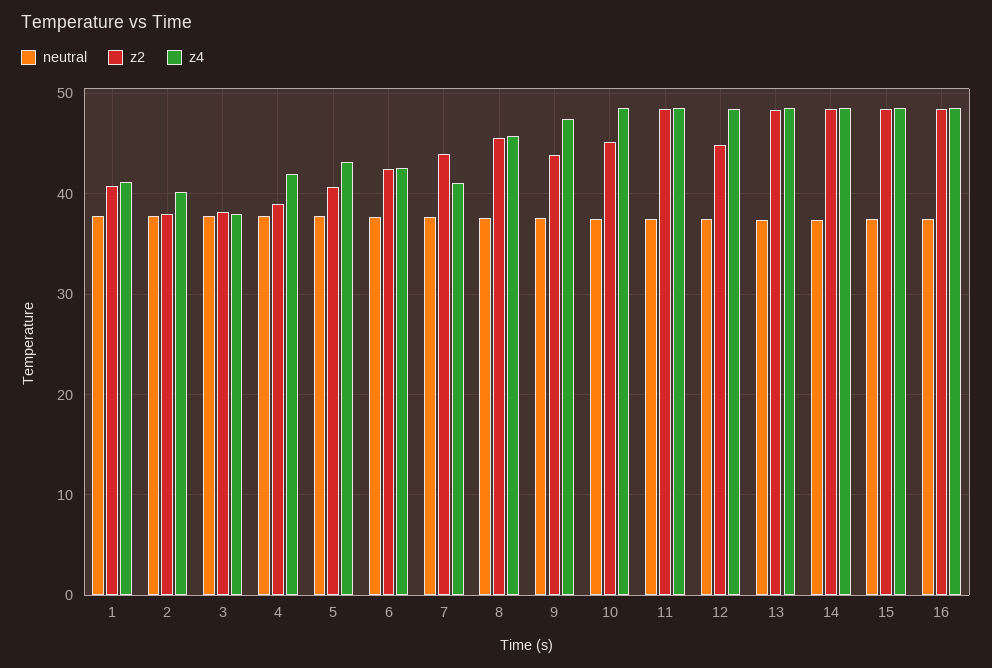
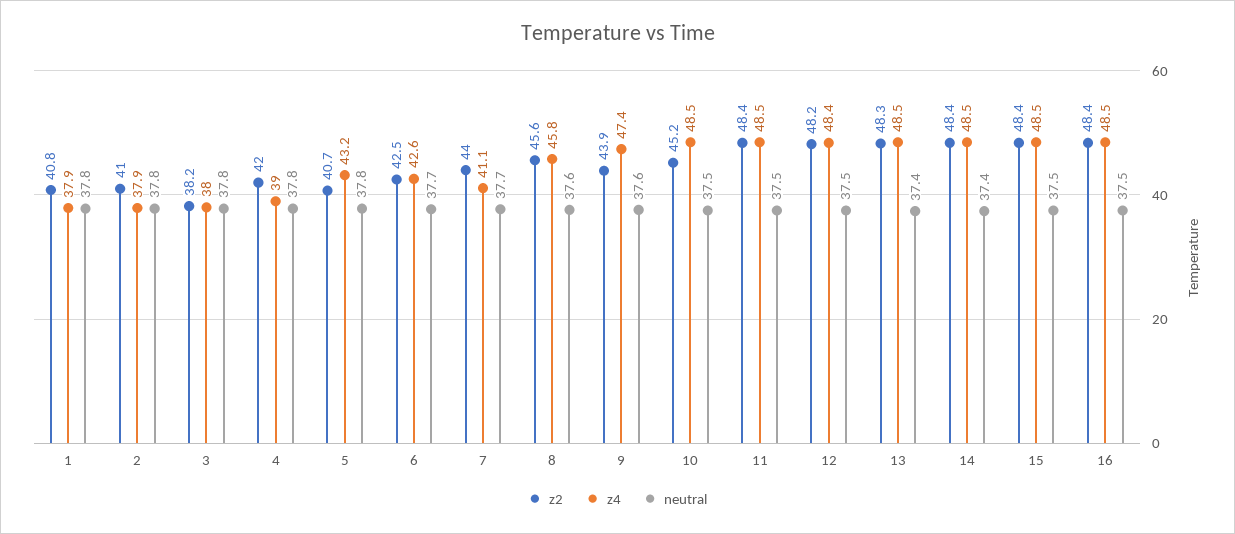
z4, 1: 41 -> 37.9
z2, 2: 38 -> 41
z4, 2: 40 -> 37.9
z2, 4: 39 -> 42
z4, 4: 42 -> 39
z2, 12: 45 -> 48.2

